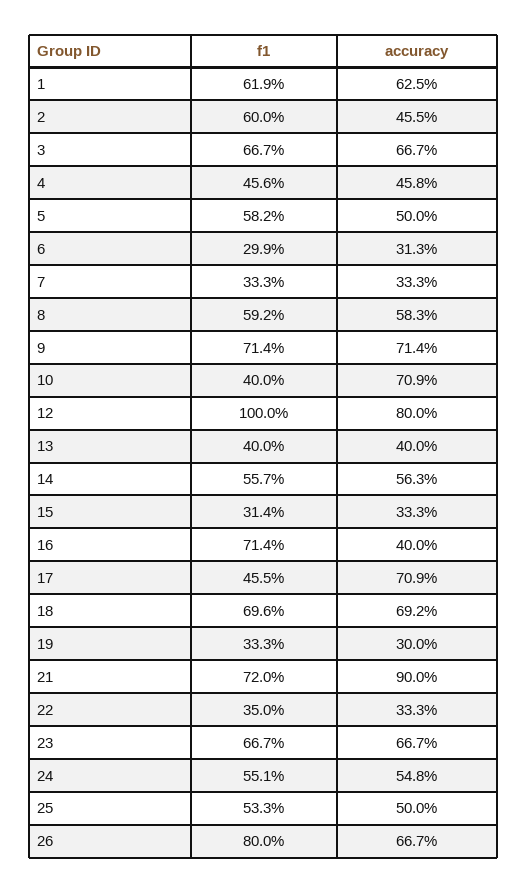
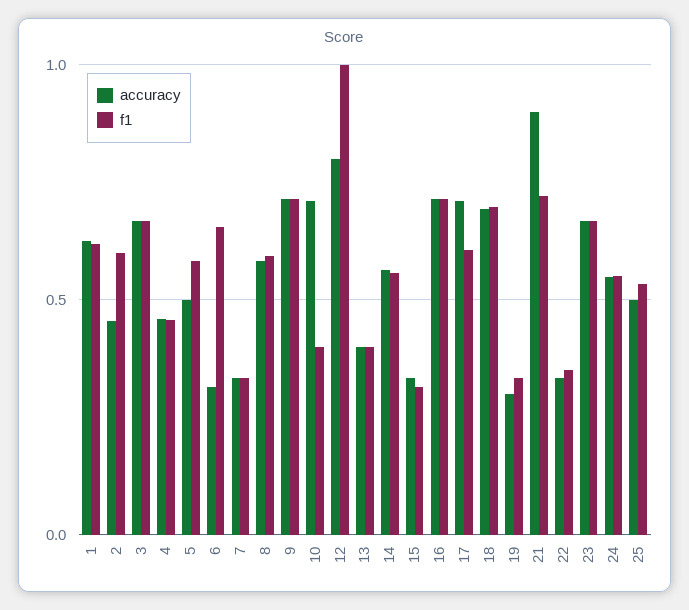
f1, 6: 0.299 -> 0.65
accuracy, 16: 0.4 -> 0.7
f1, 17: 0.455 -> 0.6
f1, 26: 0.8 -> none
accuracy, 26: 0.667 -> none

